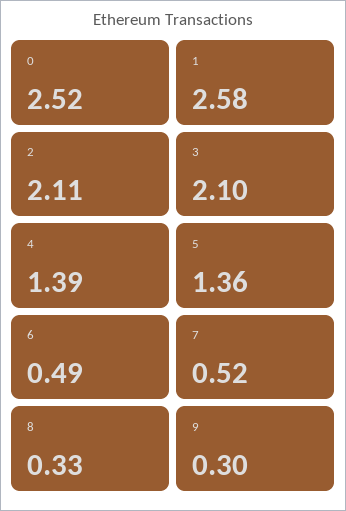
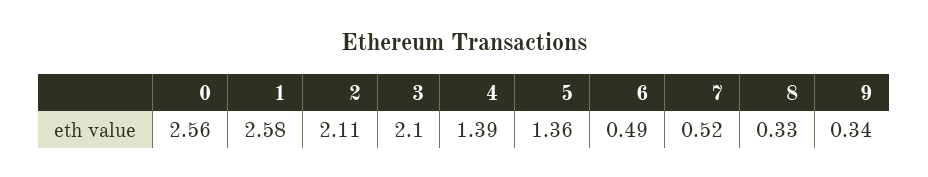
0: 2.52 -> 2.56
9: 0.3 -> 0.34

